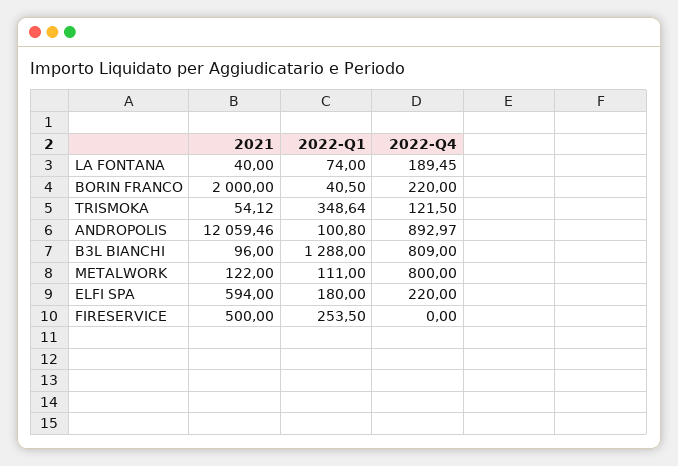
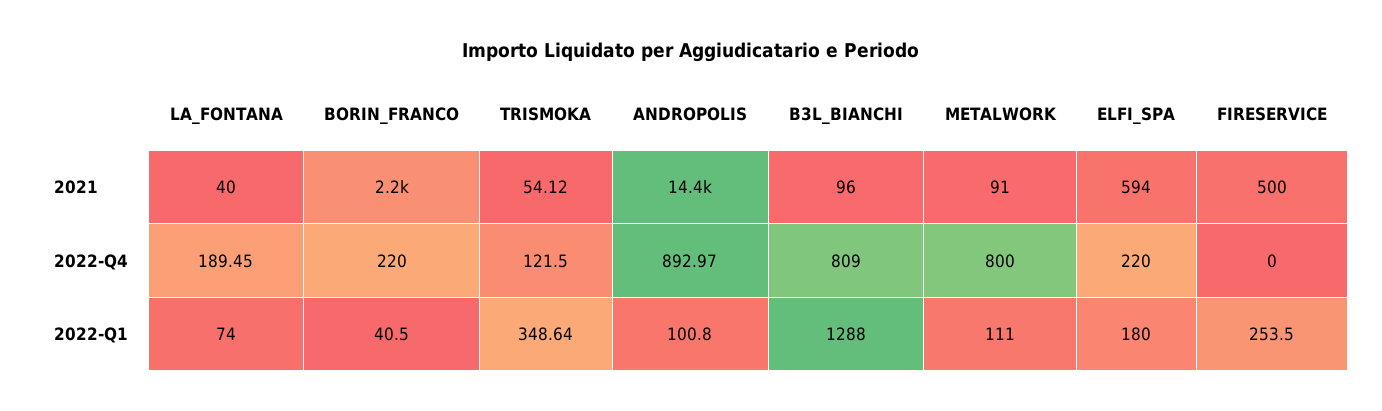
2021, BORIN FRANCO: 2000 -> 2200
2021, ANDROPOLIS: 12059.46 -> 14400
2021, METALWORK: 122 -> 91

